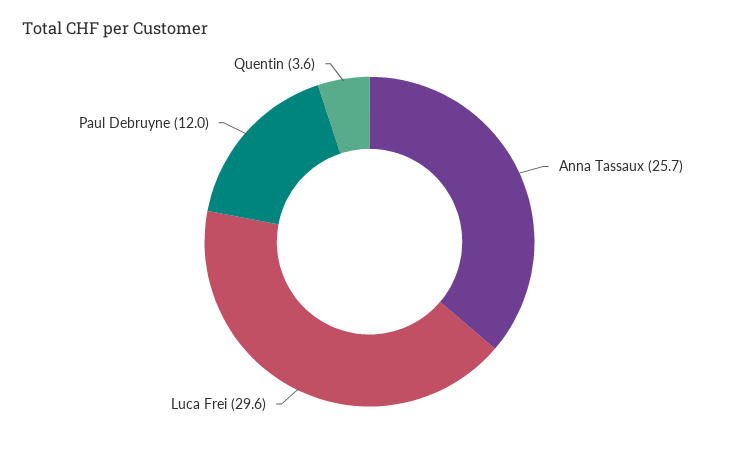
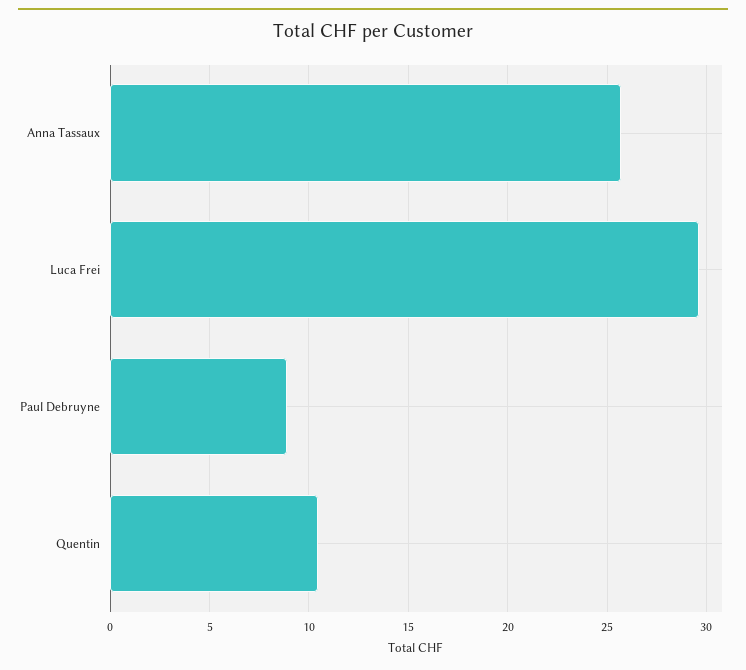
Paul Debruyne: 12 -> 9
Quentin: 3.6 -> 10.5

